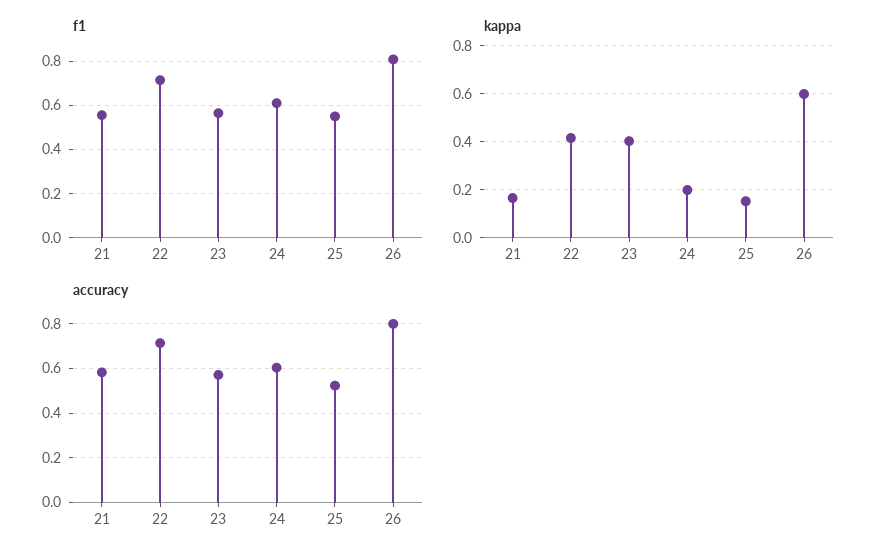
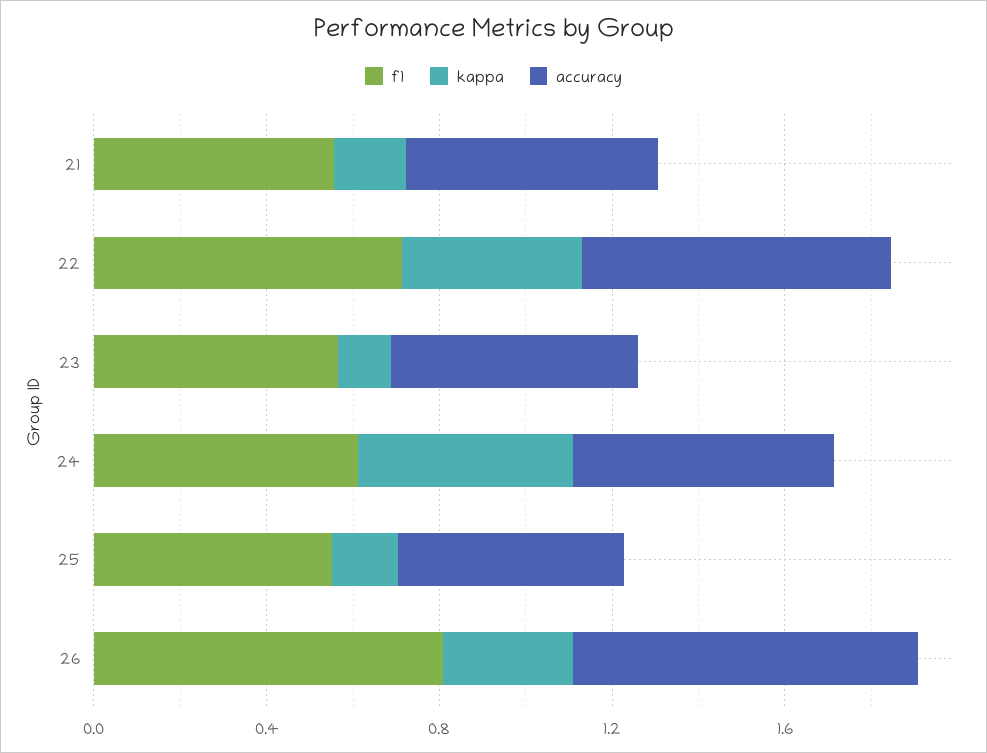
kappa, 23: 0.4 -> 0.1
kappa, 24: 0.2 -> 0.5
kappa, 26: 0.6 -> 0.3

